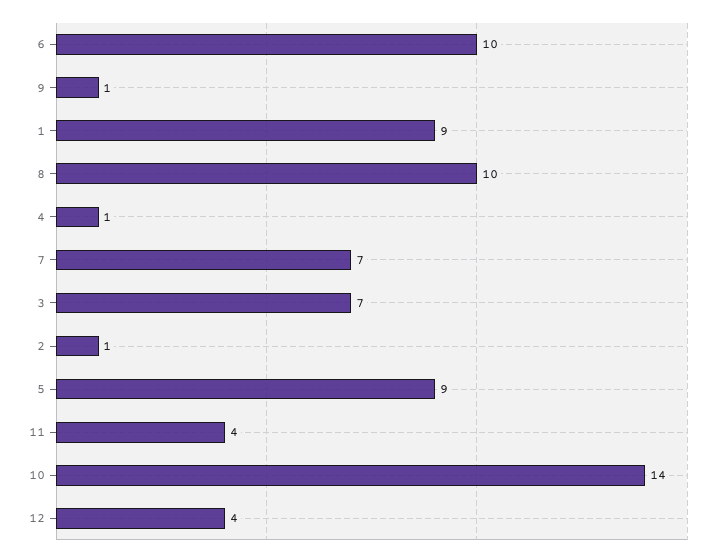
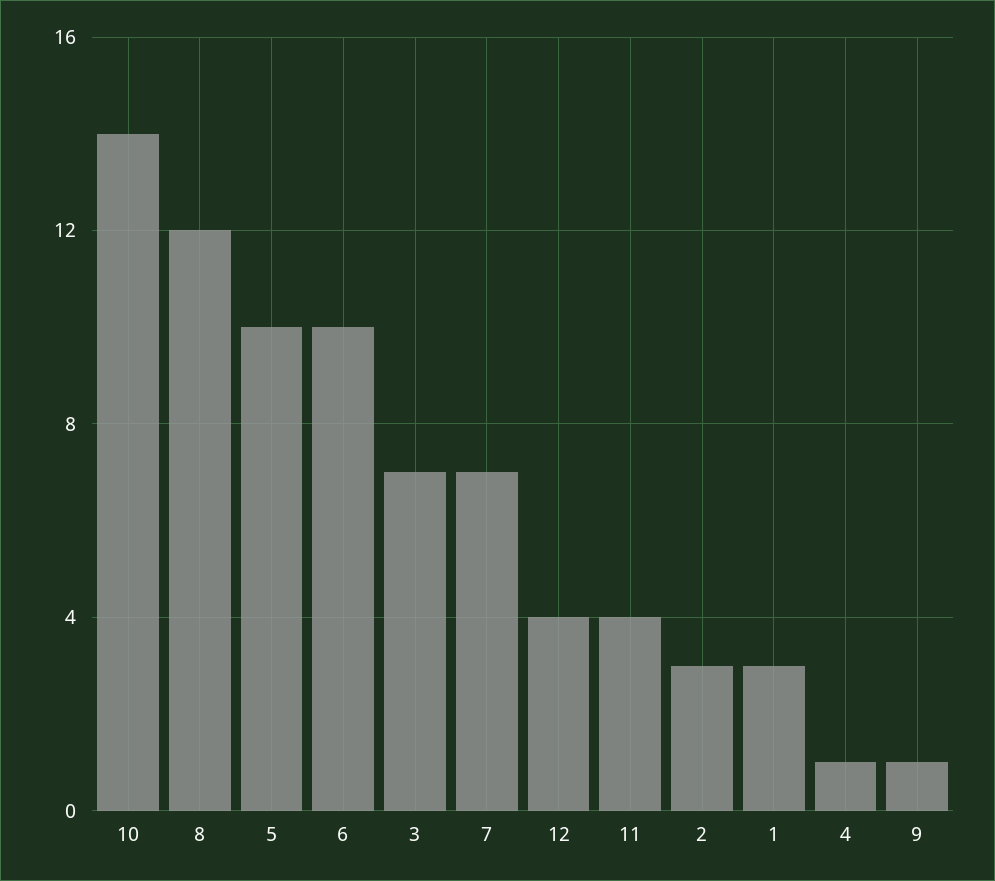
1: 9 -> 3
8: 10 -> 12
2: 1 -> 3
5: 9 -> 10

